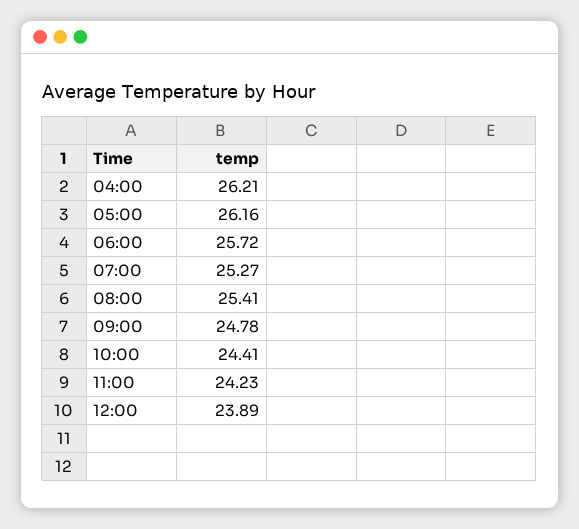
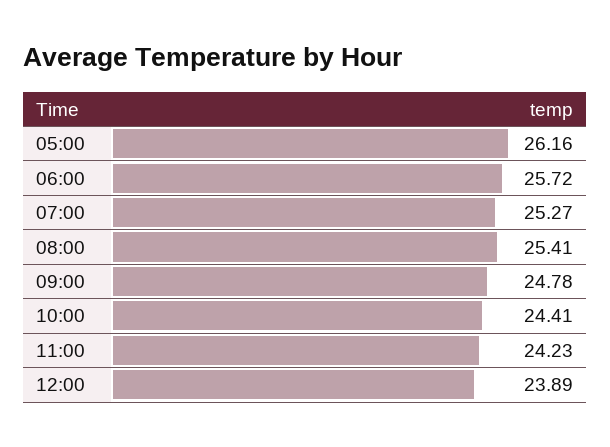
04:00: 26.21 -> none

